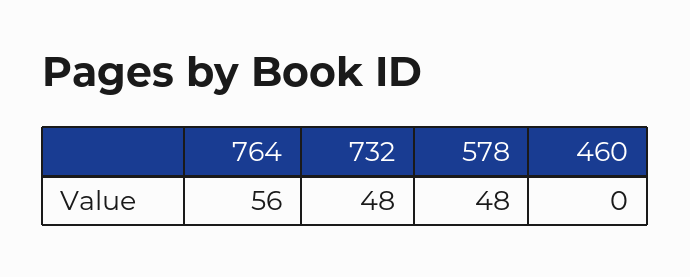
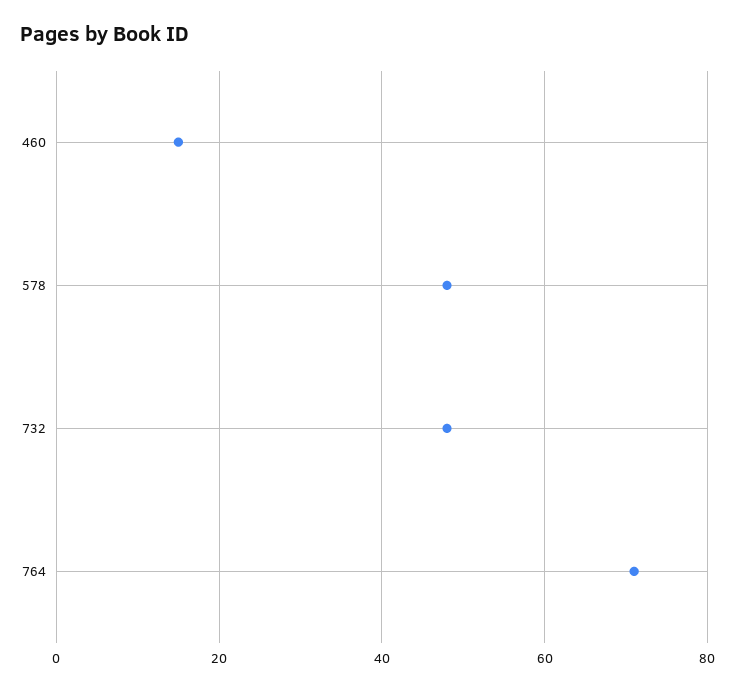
764: 56 -> 70
460: 0 -> 15

